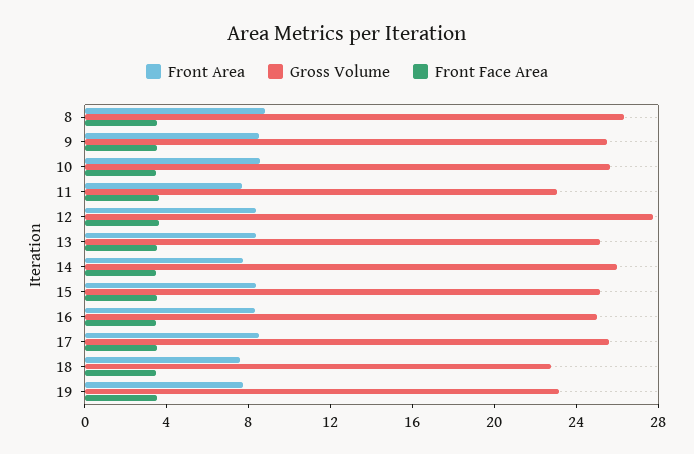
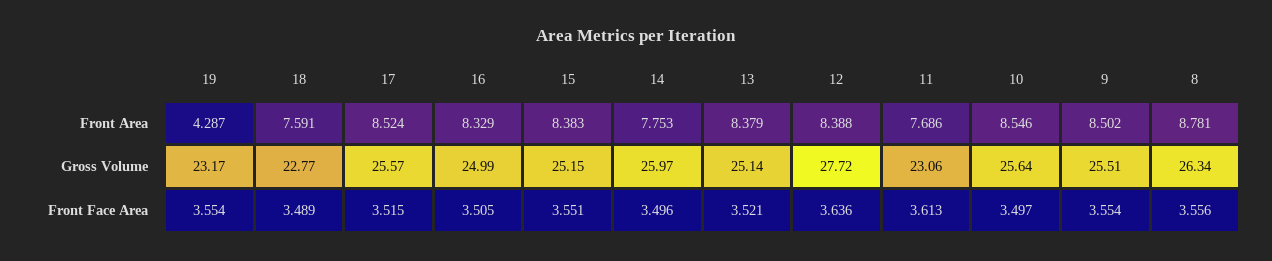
Front Area, 19: 8 -> 4.287

